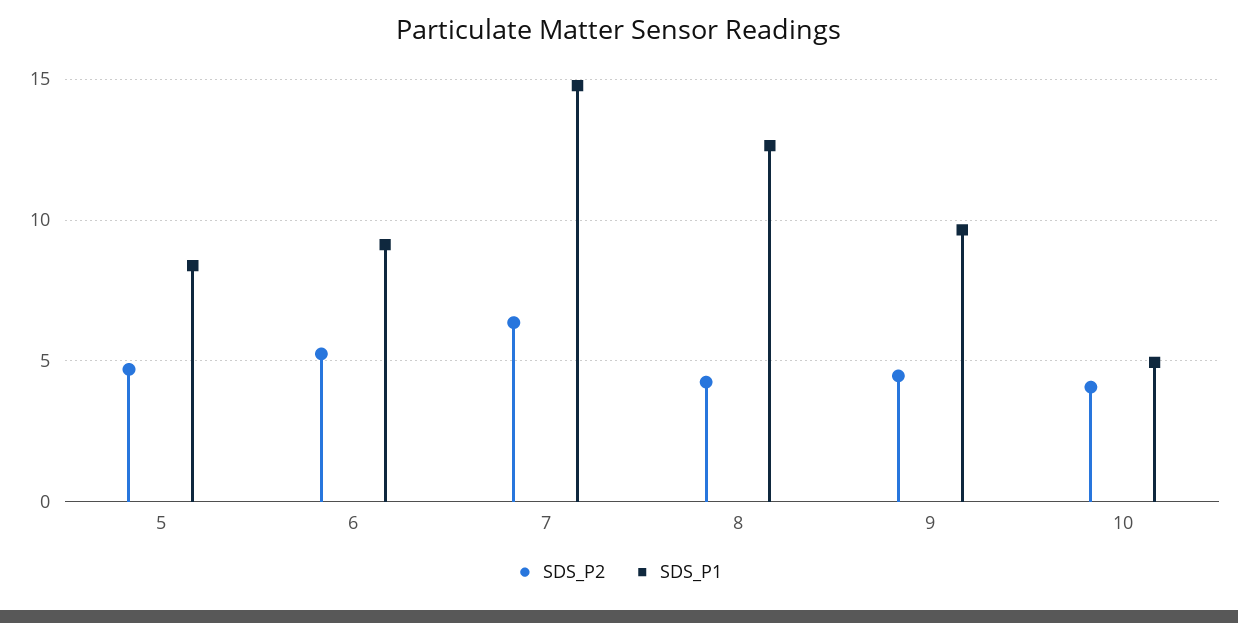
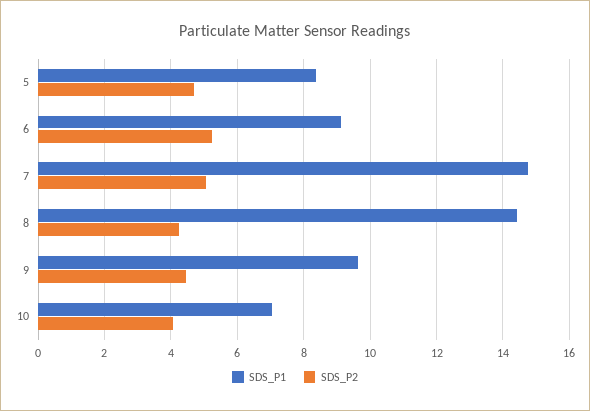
SDS_P2, 7: 6.5 -> 5
SDS_P1, 8: 12.5 -> 14.4
SDS_P1, 10: 5 -> 7

